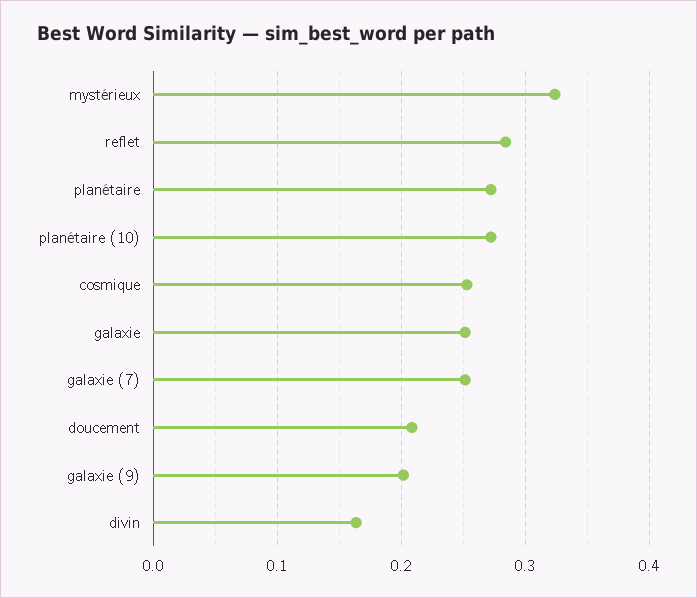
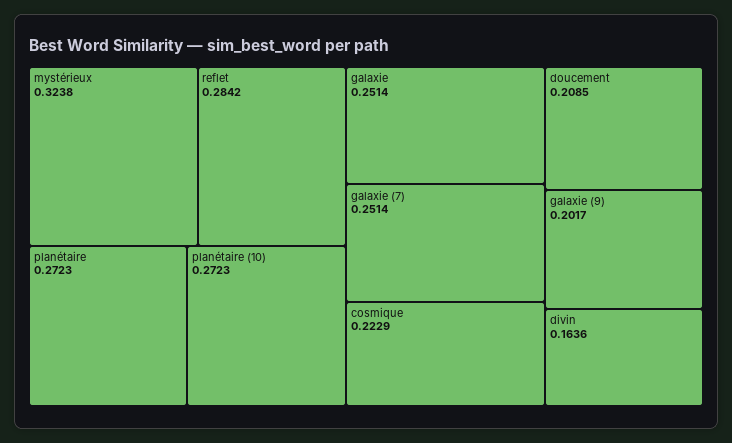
cosmique: 0.25 -> 0.2229

